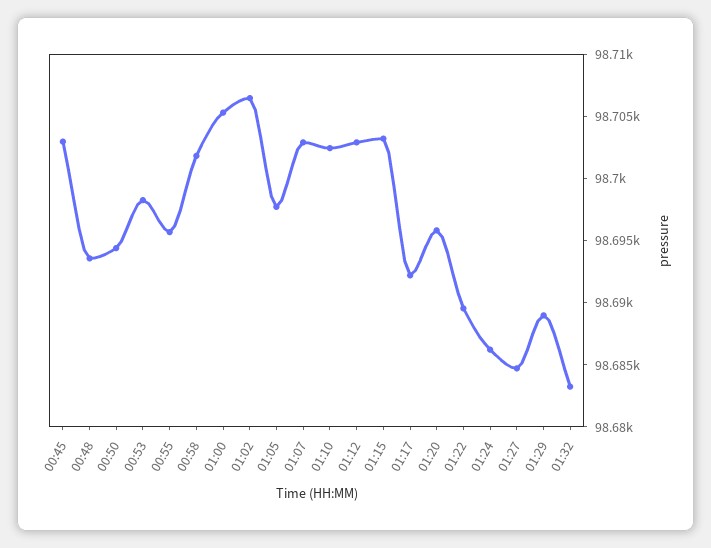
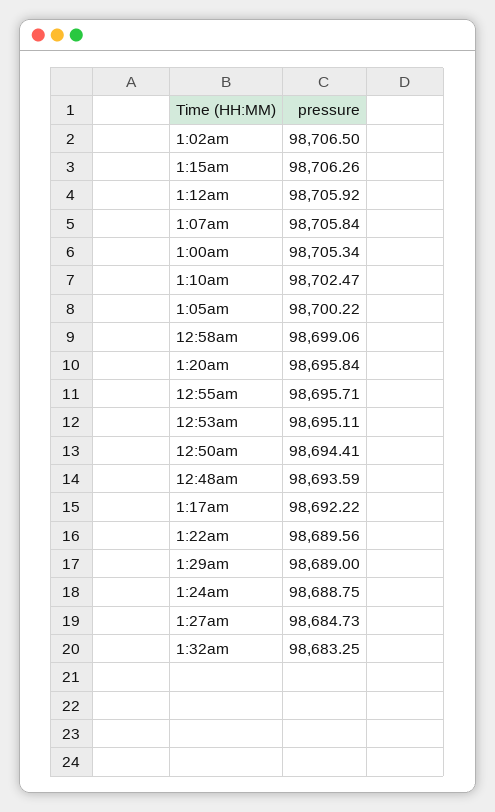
00:45: 98703 -> none
00:53: 98698 -> 98695.11
00:58: 98702 -> 98699.06
01:05: 98698 -> 98700.22
01:07: 98703 -> 98705.84
01:12: 98703 -> 98705.92
01:15: 98703 -> 98706.26
01:24: 98686 -> 98688.75

